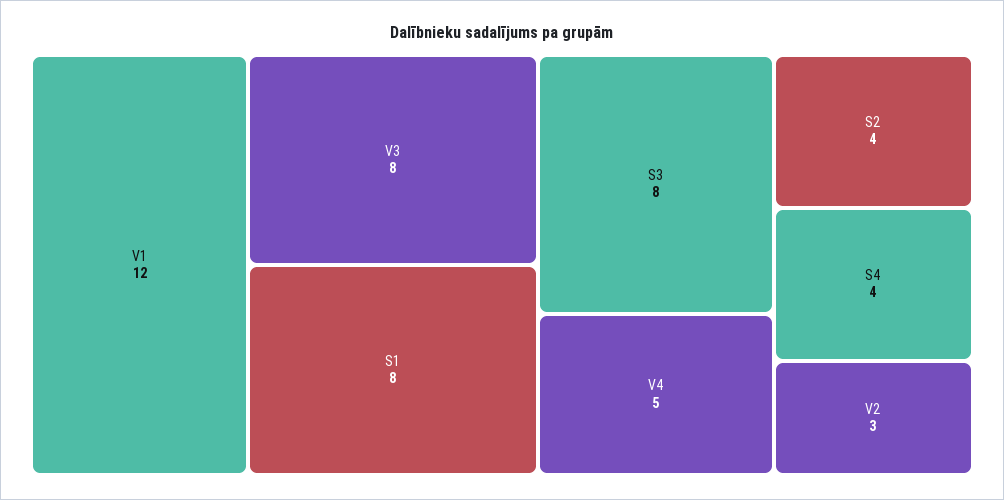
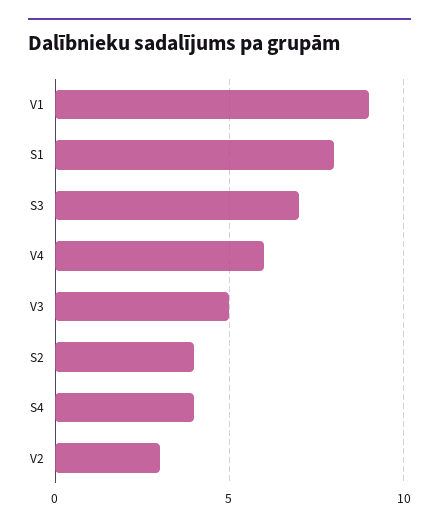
V1: 12 -> 9
V3: 8 -> 5
S3: 8 -> 7
V4: 5 -> 6

